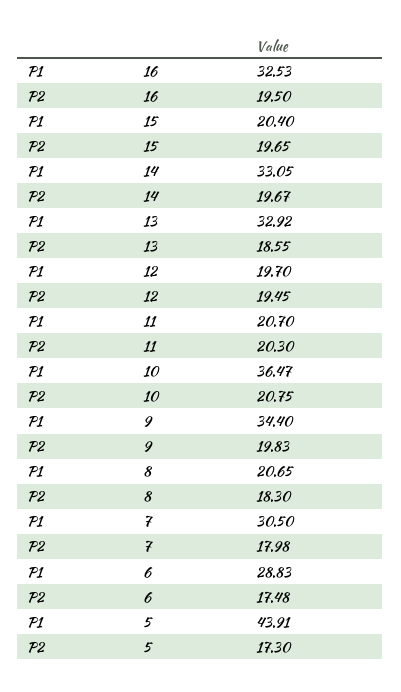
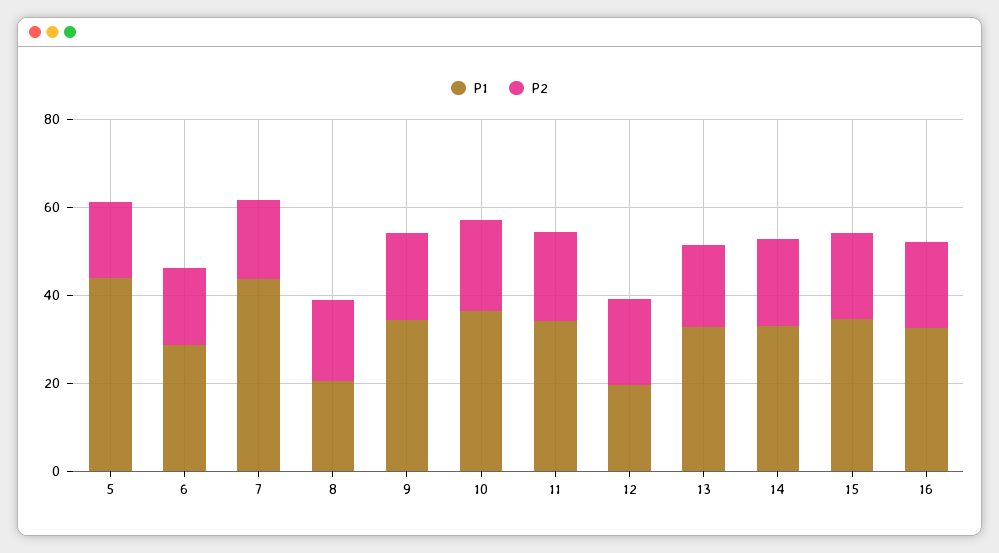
P1, 15: 20.4 -> 35
P1, 11: 20.7 -> 35
P1, 7: 30.5 -> 45

